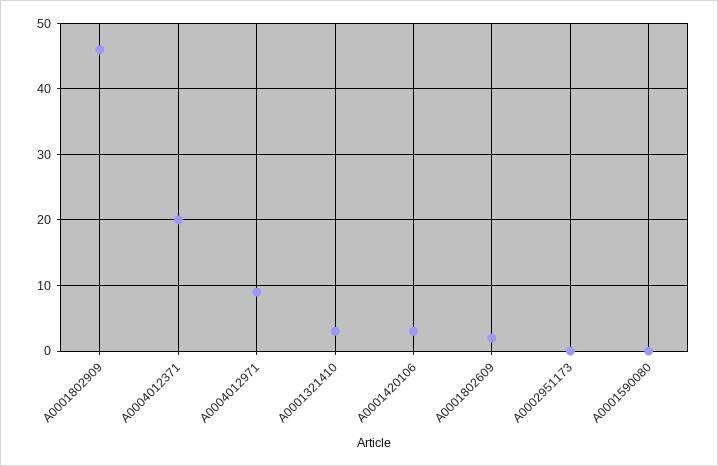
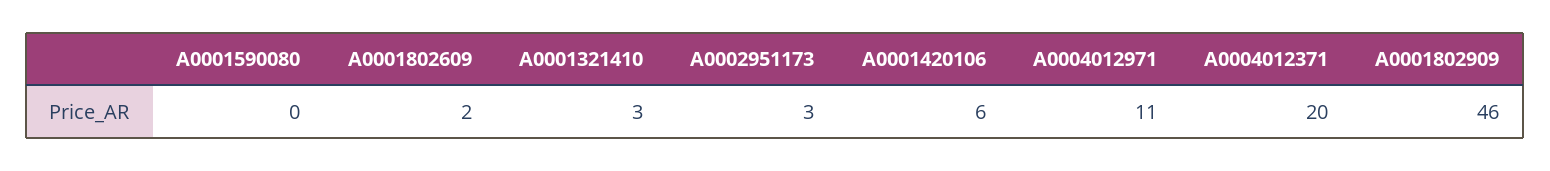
A0004012971: 9 -> 11
A0001420106: 3 -> 6
A0002951173: 0 -> 3

